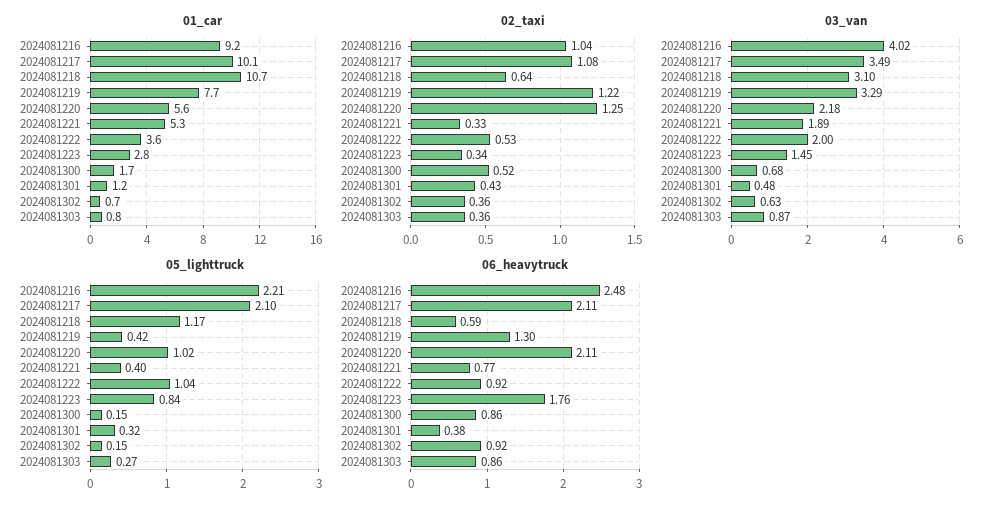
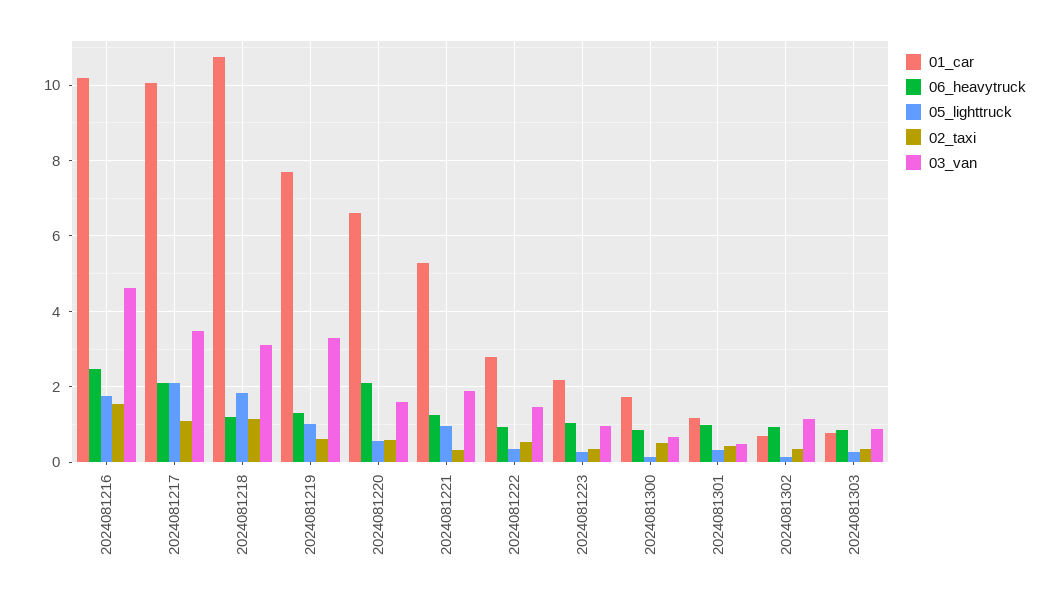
01_car, 2024081216: 9.2 -> 10.2
01_car, 2024081220: 5.6 -> 6.6
01_car, 2024081222: 3.6 -> 2.8
01_car, 2024081223: 2.8 -> 2.2
02_taxi, 2024081216: 1.04 -> 1.6
02_taxi, 2024081218: 0.64 -> 1.2
02_taxi, 2024081219: 1.22 -> 0.6
02_taxi, 2024081220: 1.25 -> 0.6
03_van, 2024081216: 4.02 -> 4.6
03_van, 2024081220: 2.18 -> 1.6
03_van, 2024081222: 2 -> 1.4
03_van, 2024081223: 1.45 -> 1
03_van, 2024081302: 0.63 -> 1.2
05_lighttruck, 2024081216: 2.21 -> 1.8
05_lighttruck, 2024081218: 1.17 -> 1.8
05_lighttruck, 2024081219: 0.42 -> 1
05_lighttruck, 2024081220: 1.02 -> 0.6
05_lighttruck, 2024081221: 0.4 -> 1
05_lighttruck, 2024081222: 1.04 -> 0.4
05_lighttruck, 2024081223: 0.84 -> 0.2
06_heavytruck, 2024081218: 0.59 -> 1.2
06_heavytruck, 2024081221: 0.77 -> 1.2
06_heavytruck, 2024081223: 1.76 -> 1
06_heavytruck, 2024081301: 0.38 -> 1

